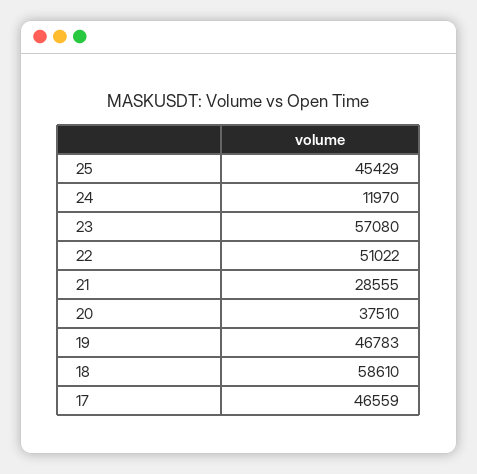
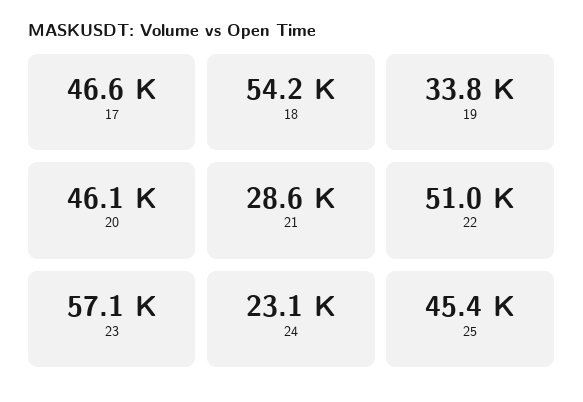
24: 11970 -> 23100
20: 37510 -> 46100
19: 46783 -> 33800
18: 58610 -> 54200

